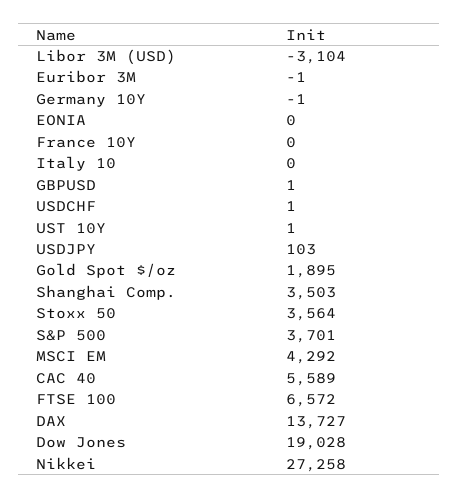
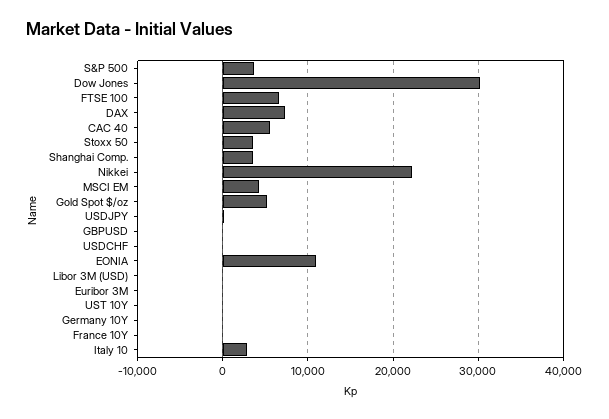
Libor 3M (USD): -3104 -> 0
EONIA: 0 -> 11000
Italy 10: 0 -> 3000
Gold Spot $/oz: 1895 -> 5000
DAX: 13727 -> 7000
Dow Jones: 19028 -> 30000
Nikkei: 27258 -> 22000

